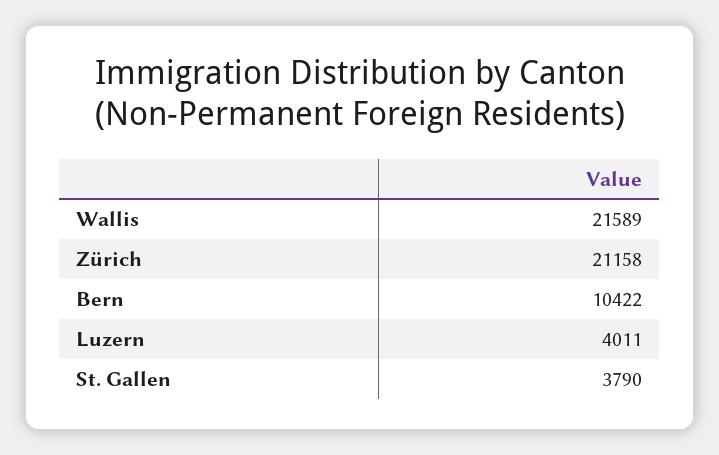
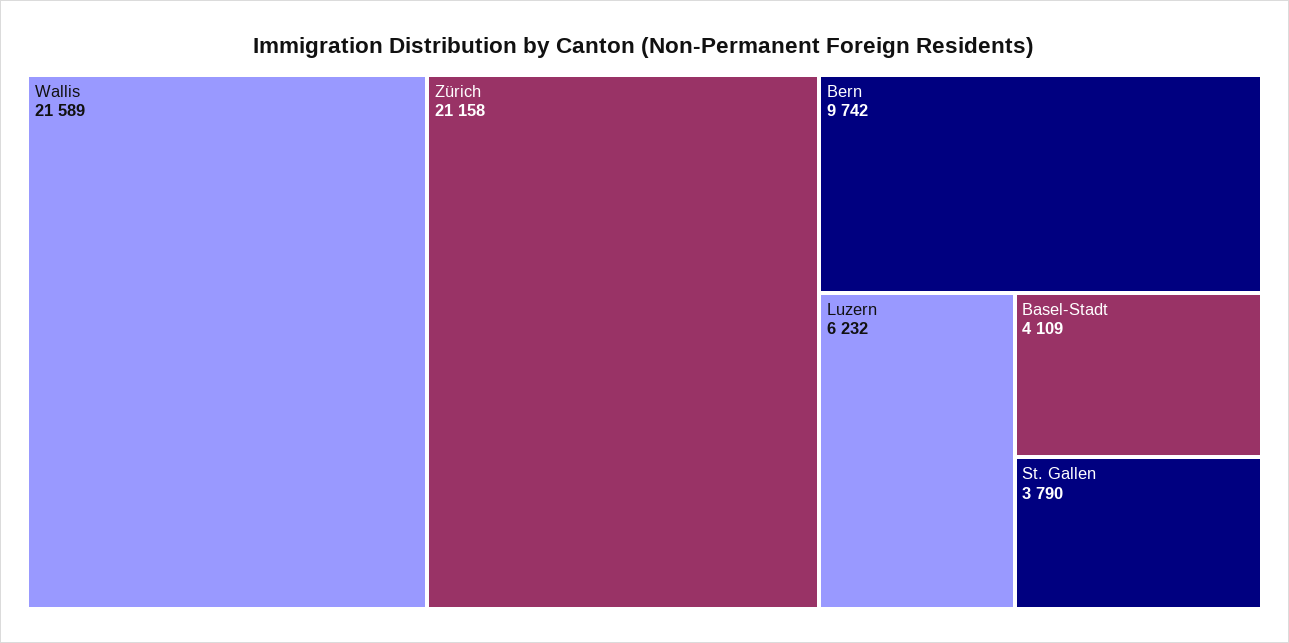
Bern: 10422 -> 9742
Luzern: 4011 -> 6232
Basel-Stadt: none -> 4109

